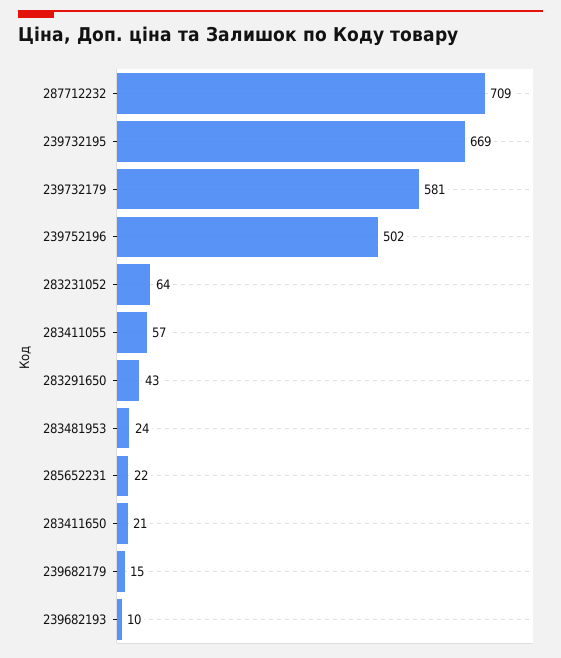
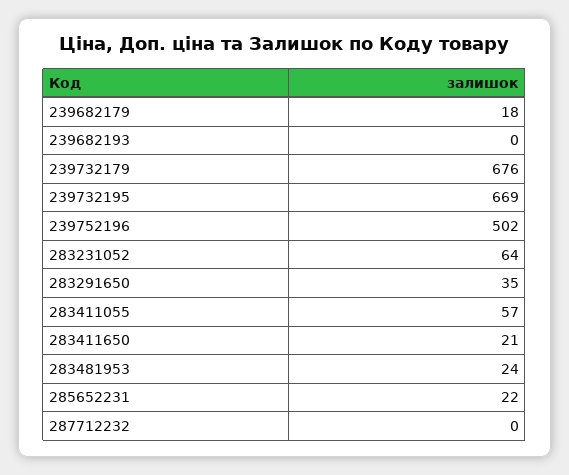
287712232: 709 -> 0
239732179: 581 -> 676
283291650: 43 -> 35
239682179: 15 -> 18
239682193: 10 -> 0

